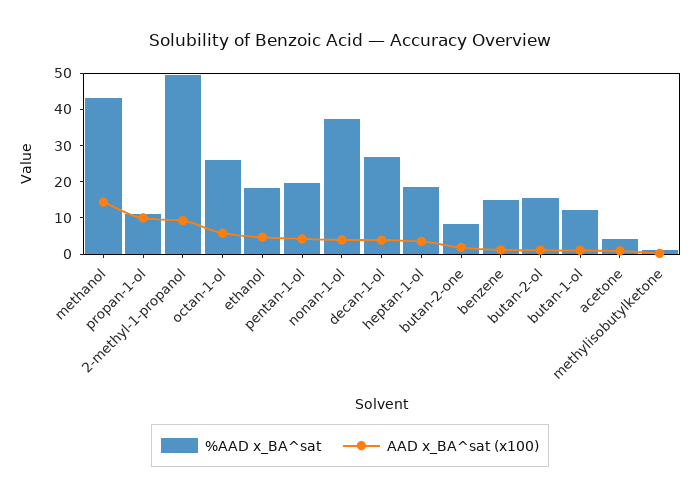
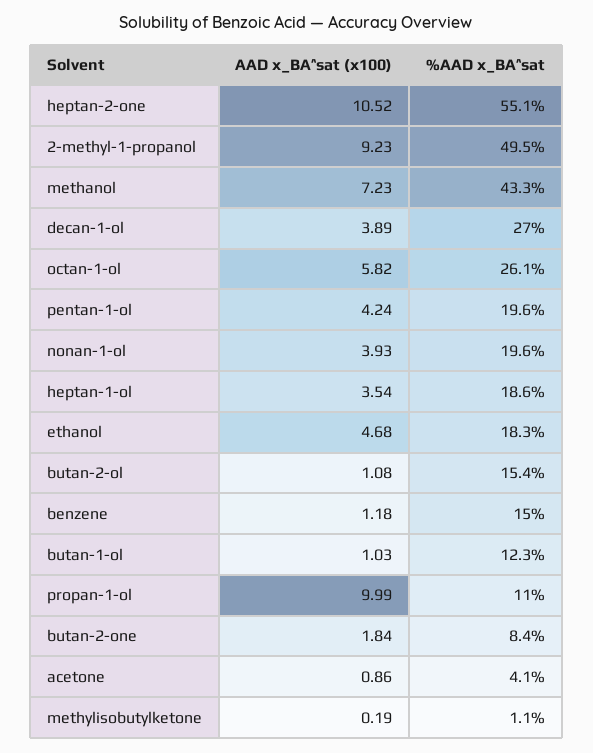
AAD x_BA^sat (x100), methanol: 15 -> 7.23
%AAD x_BA^sat, nonan-1-ol: 37.5 -> 19.6
AAD x_BA^sat (x100), heptan-2-one: none -> 10.52
%AAD x_BA^sat, heptan-2-one: none -> 55.1

